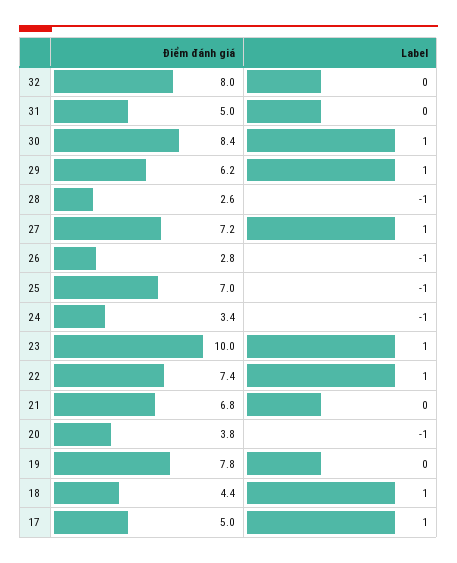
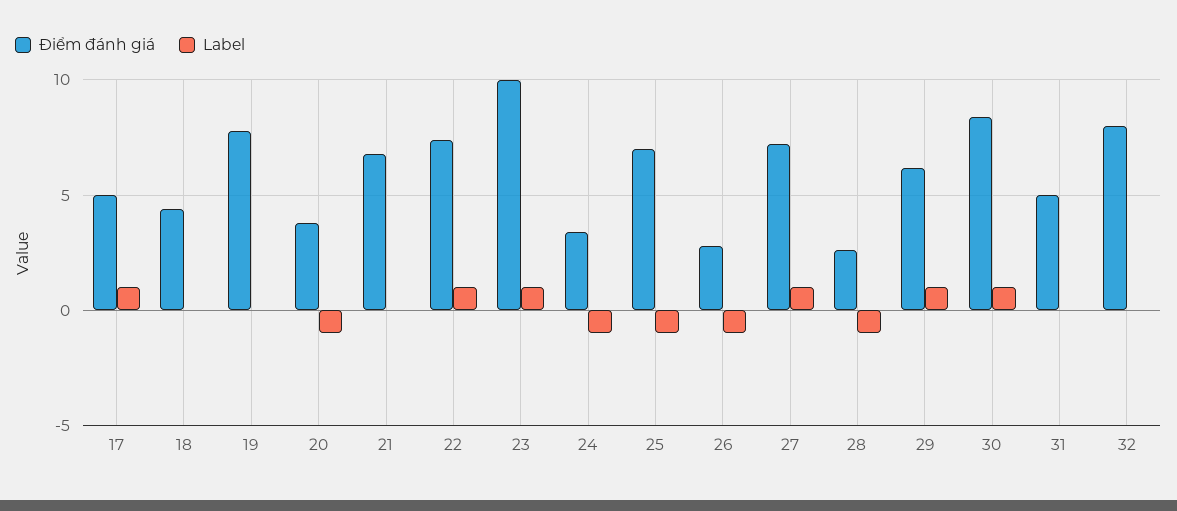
Label, 18: 1 -> 0

